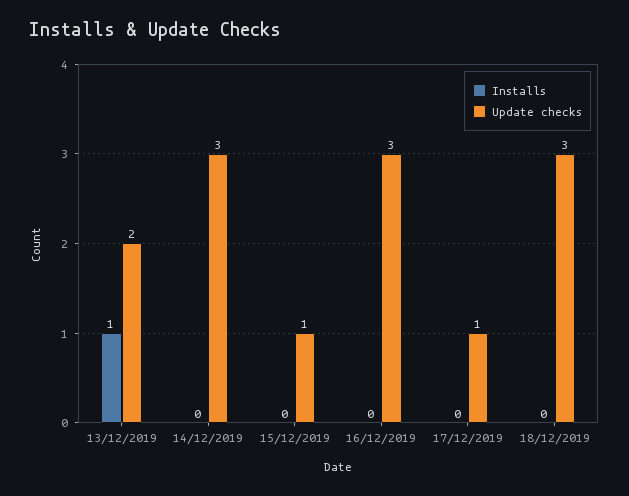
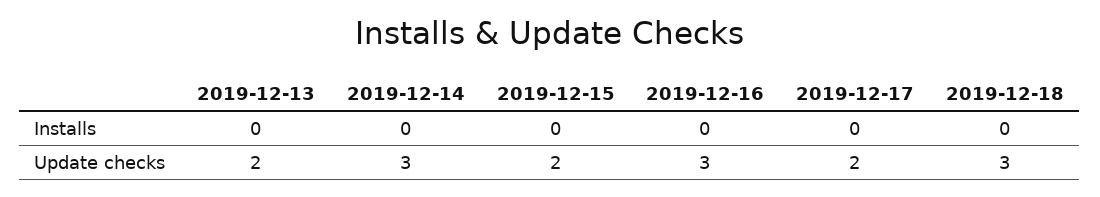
Installs, 13/12/2019: 1 -> 0
Update checks, 15/12/2019: 1 -> 2
Update checks, 17/12/2019: 1 -> 2

